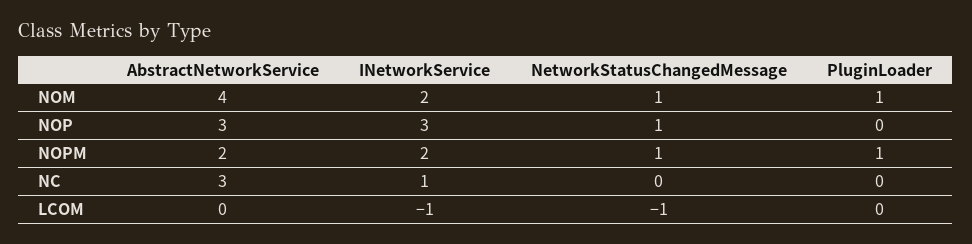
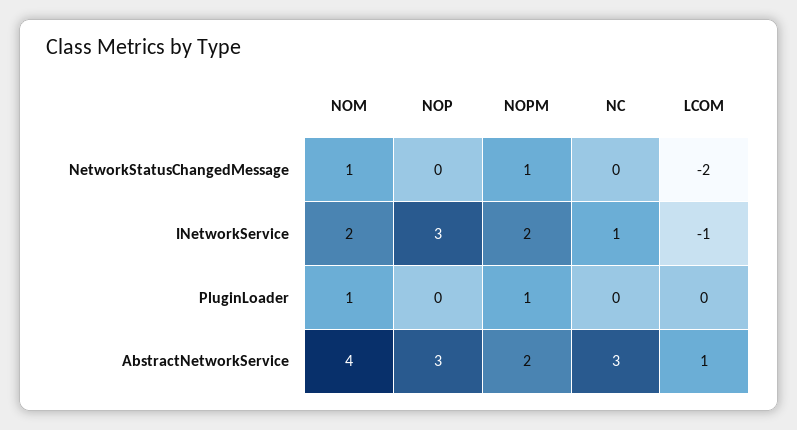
NetworkStatusChangedMessage, NOP: 1 -> 0
AbstractNetworkService, LCOM: 0 -> 1
NetworkStatusChangedMessage, LCOM: -1 -> -2

